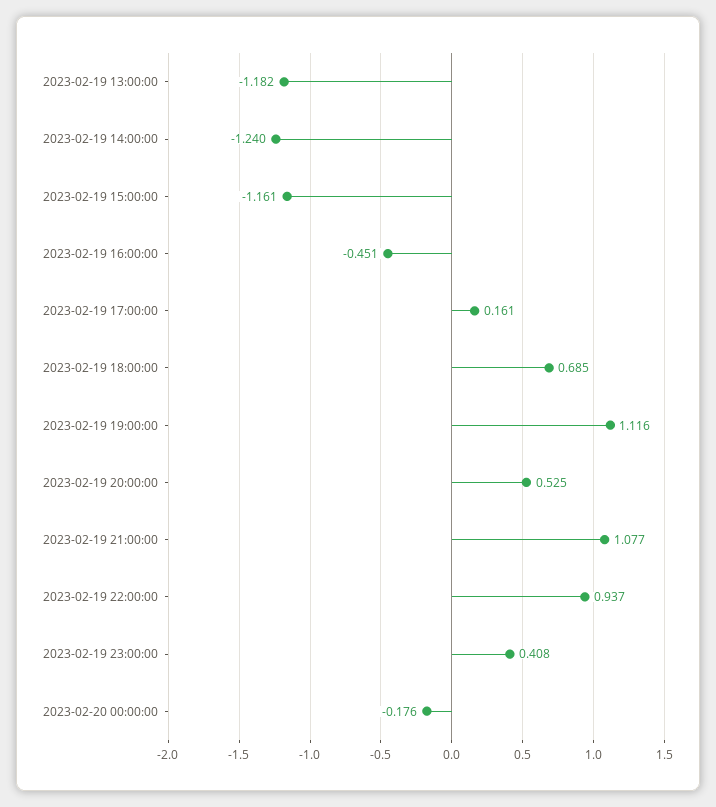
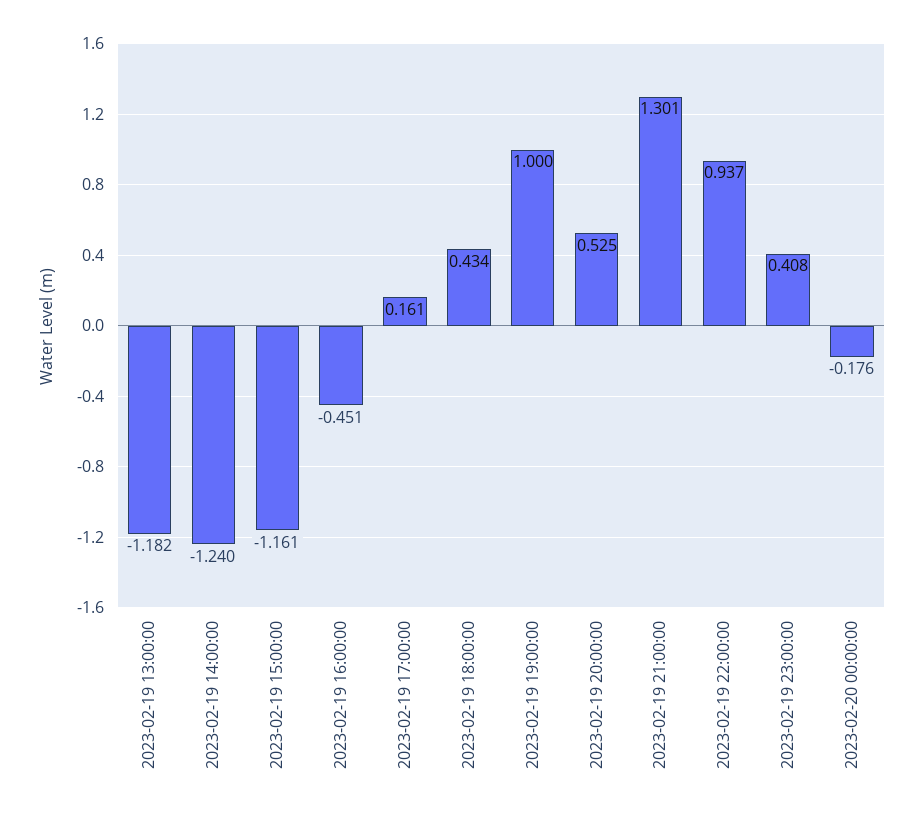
2023-02-19 18:00:00: 0.685 -> 0.434
2023-02-19 19:00:00: 1.116 -> 1
2023-02-19 21:00:00: 1.077 -> 1.301

